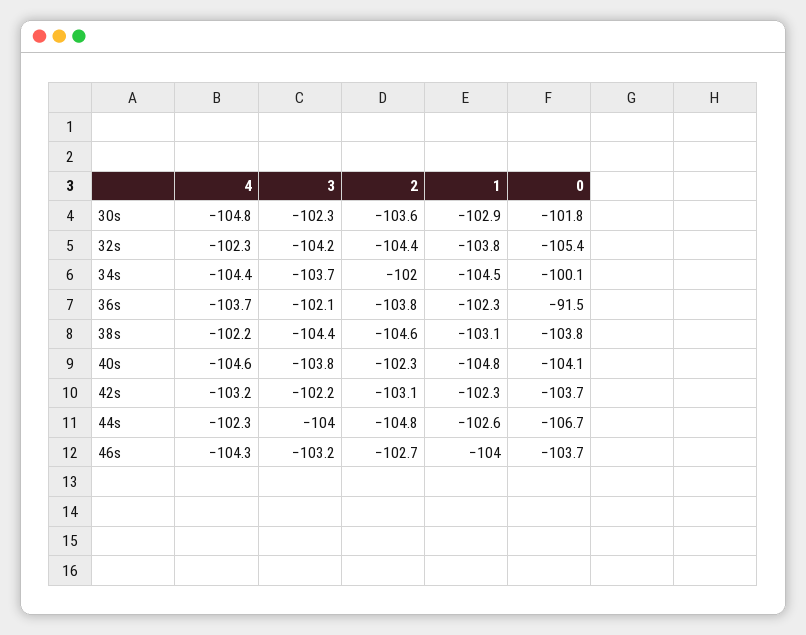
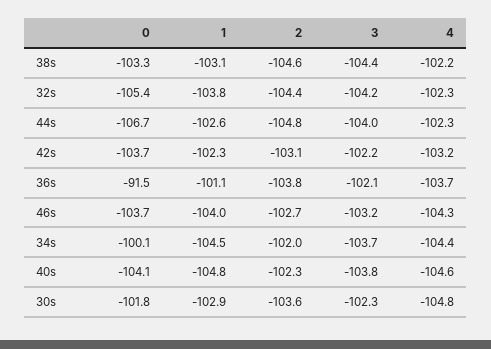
1, 36s: -102.3 -> -101.1
0, 38s: -103.8 -> -103.3

